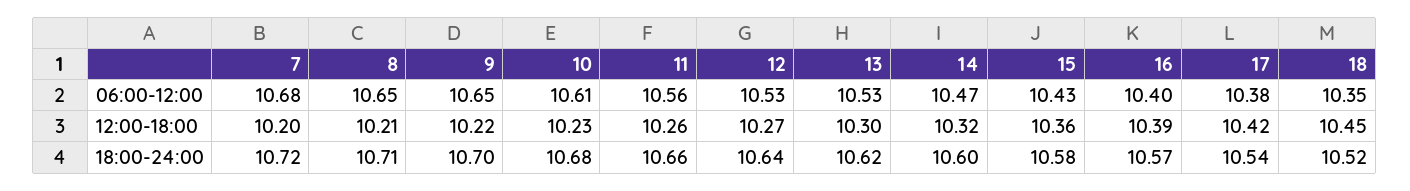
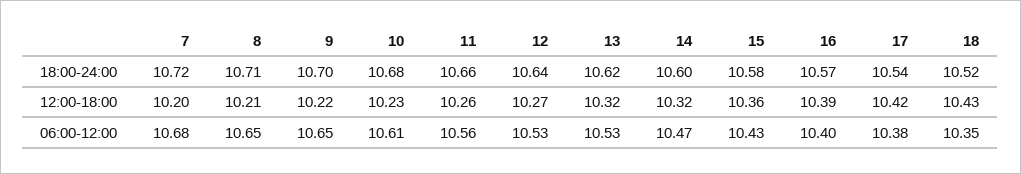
13, 12:00-18:00: 10.3 -> 10.32
18, 12:00-18:00: 10.45 -> 10.43

